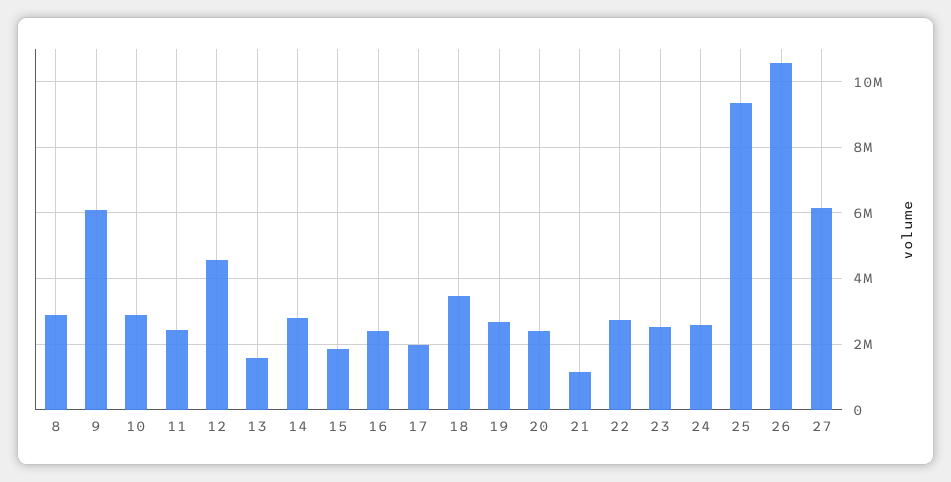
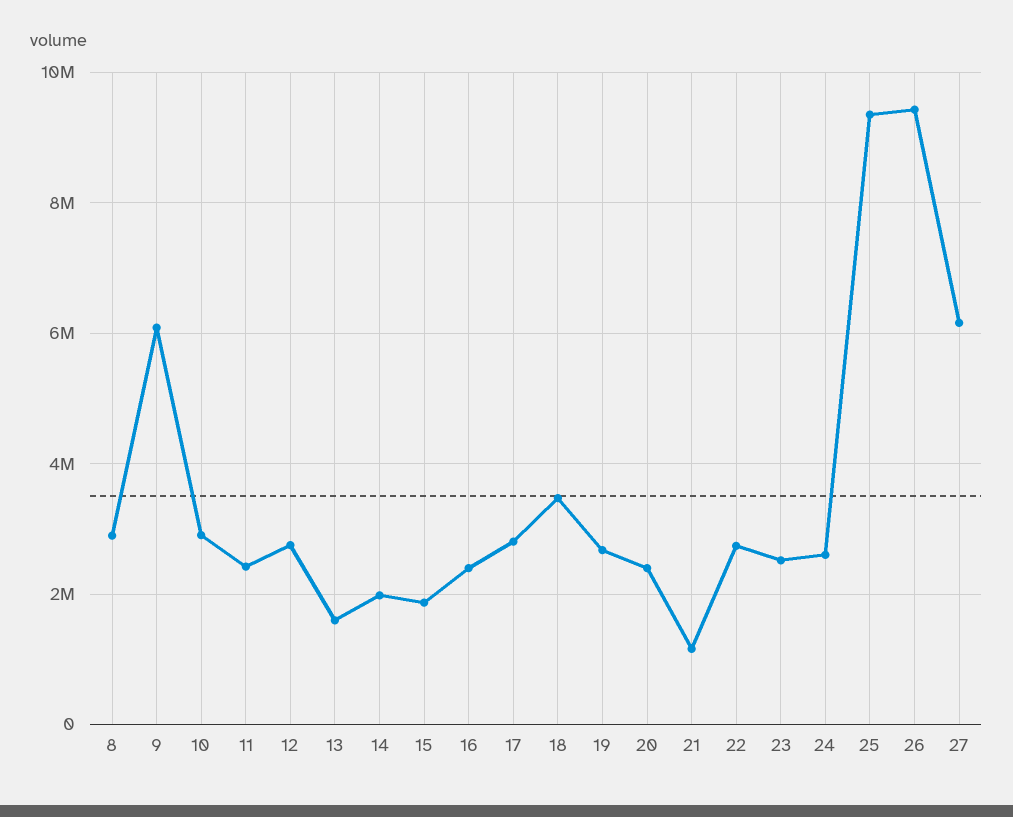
12: 4600000 -> 2800000
14: 2800000 -> 2000000
17: 2000000 -> 2800000
26: 10600000 -> 9400000

